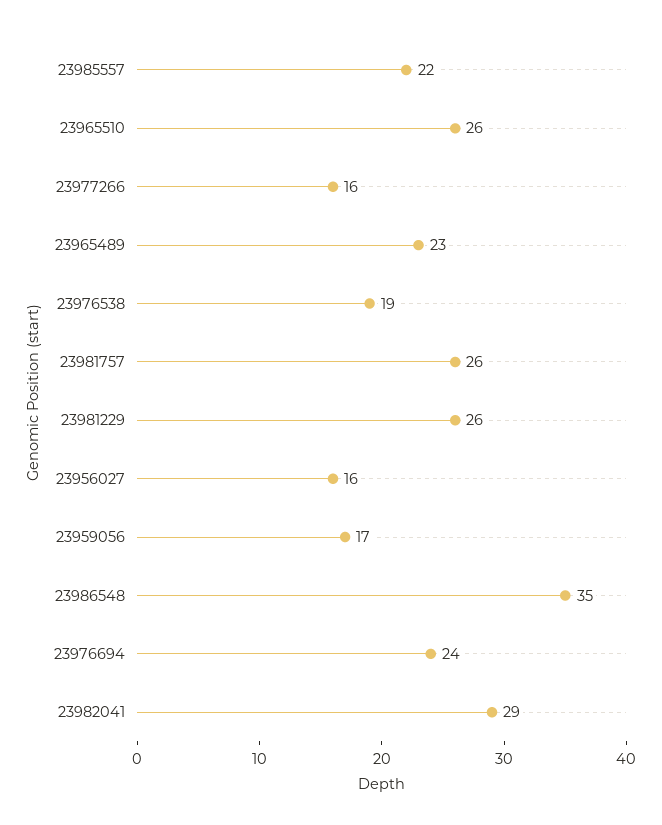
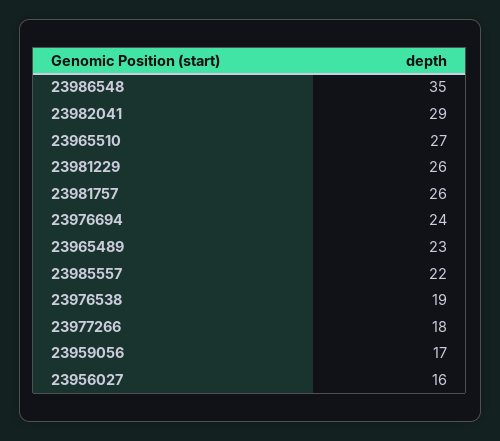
23965510: 26 -> 27
23977266: 16 -> 18

